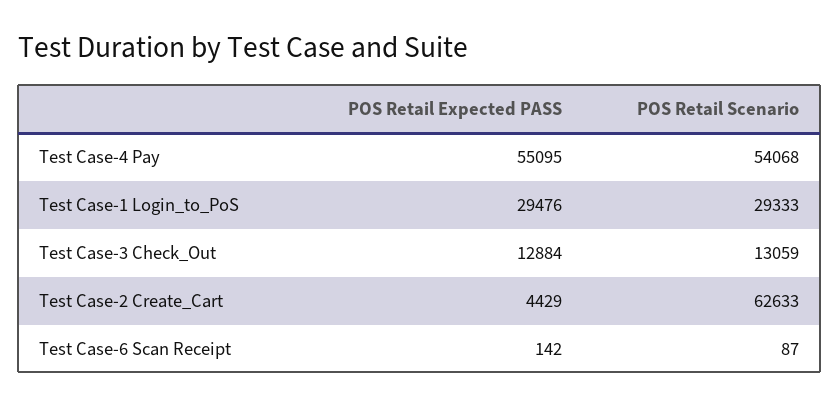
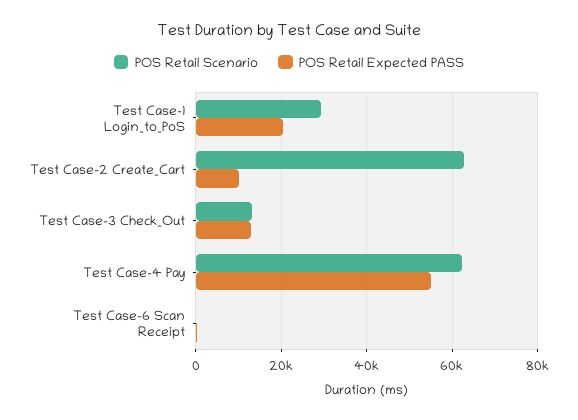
POS Retail Scenario, Test Case-4 Pay: 54068 -> 62000
POS Retail Expected PASS, Test Case-1 Login_to_PoS: 29476 -> 20000
POS Retail Expected PASS, Test Case-2 Create_Cart: 4429 -> 10000

